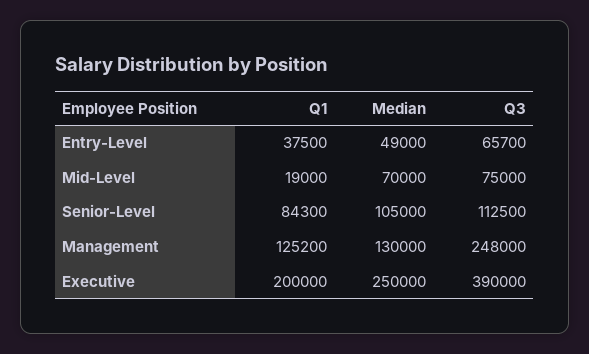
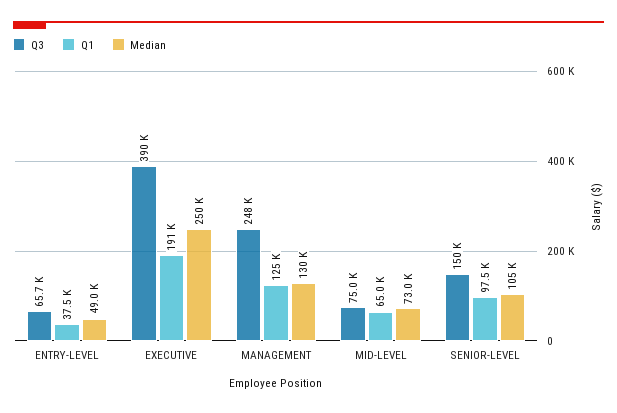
Q1, Mid-Level: 19000 -> 65000
Median, Mid-Level: 70000 -> 73000
Q1, Senior-Level: 84300 -> 97500
Q3, Senior-Level: 112500 -> 150000
Q1, Executive: 200000 -> 191000

